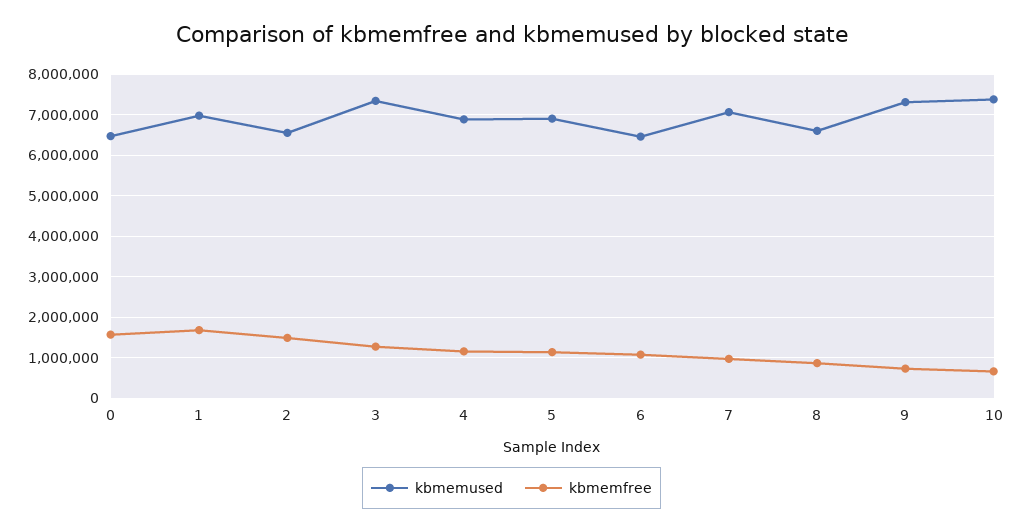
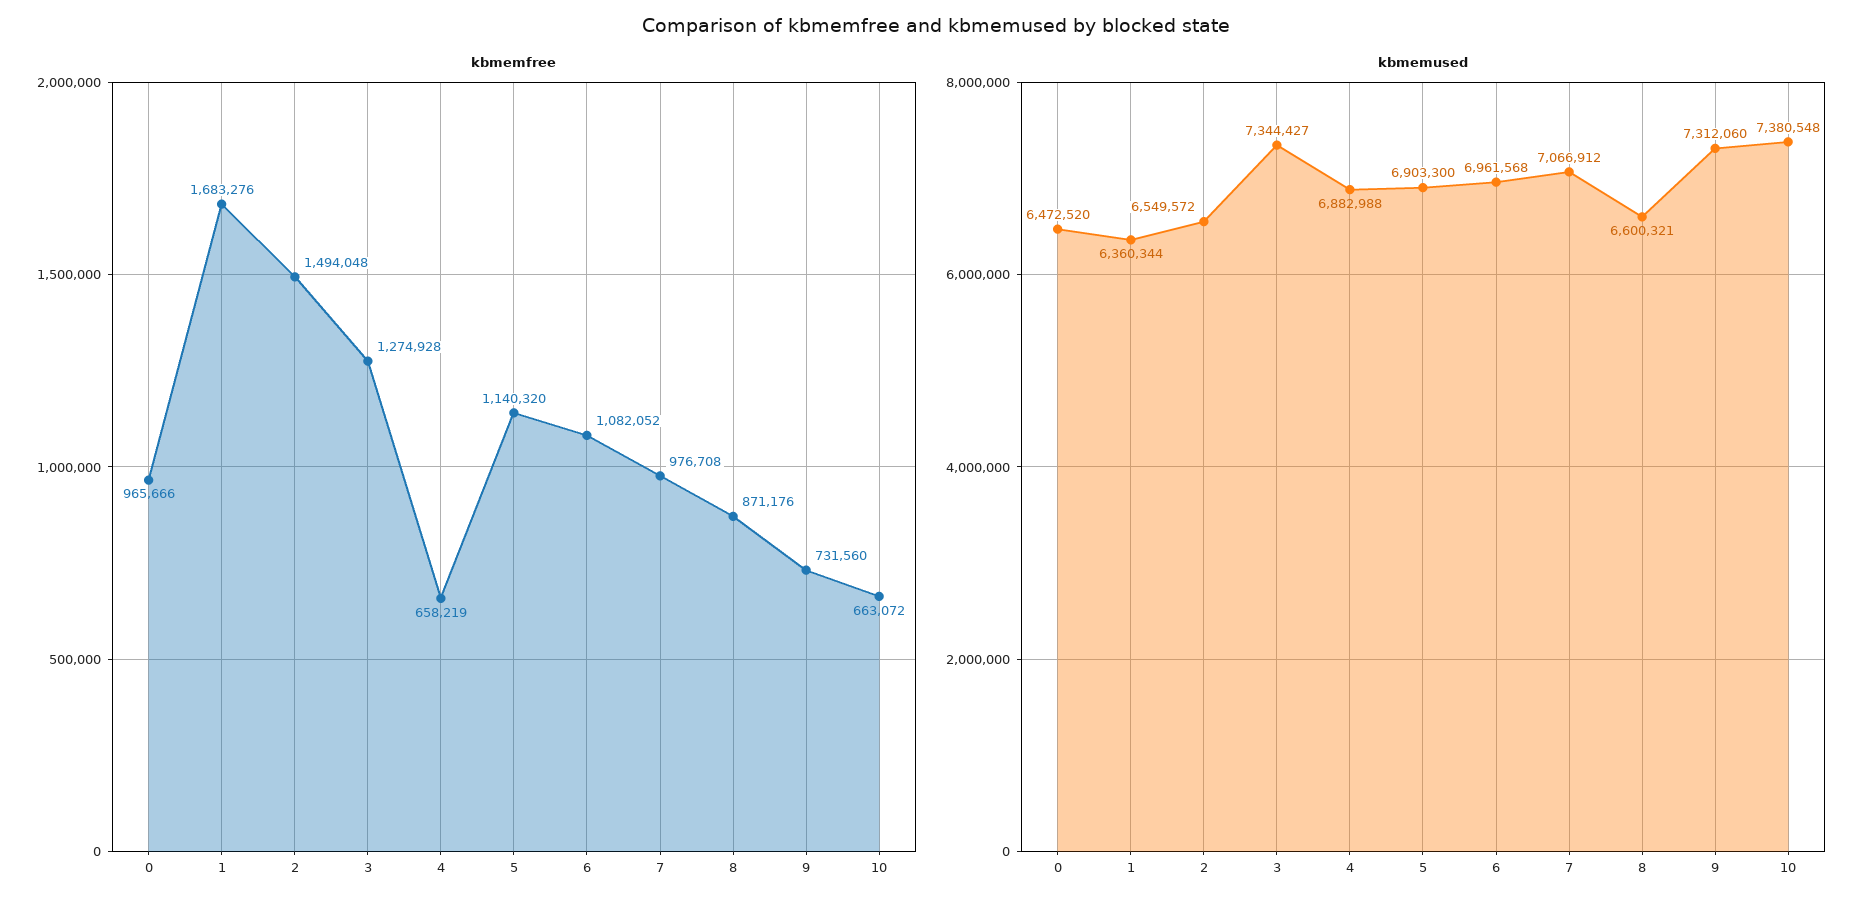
kbmemfree, 0: 1600000 -> 965666
kbmemused, 1: 7000000 -> 6360344
kbmemfree, 4: 1200000 -> 658219
kbmemused, 6: 6400000 -> 6961568

